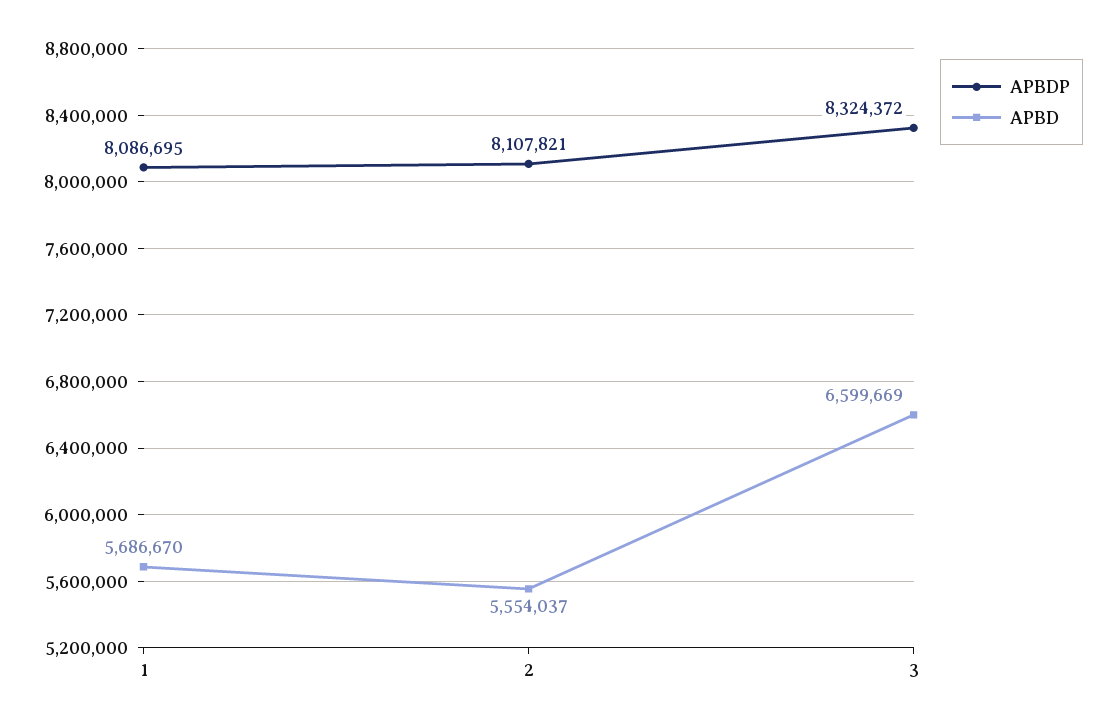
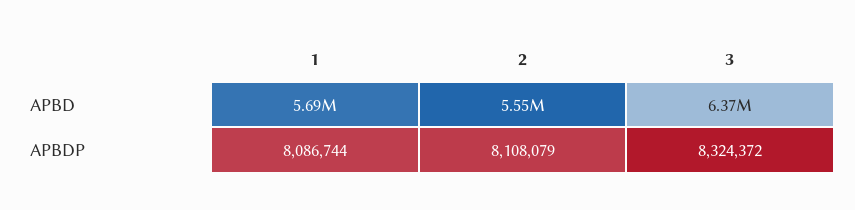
APBDP, 1: 8086695 -> 8086744
APBDP, 2: 8107821 -> 8108079
APBD, 3: 6599669 -> 6370000

